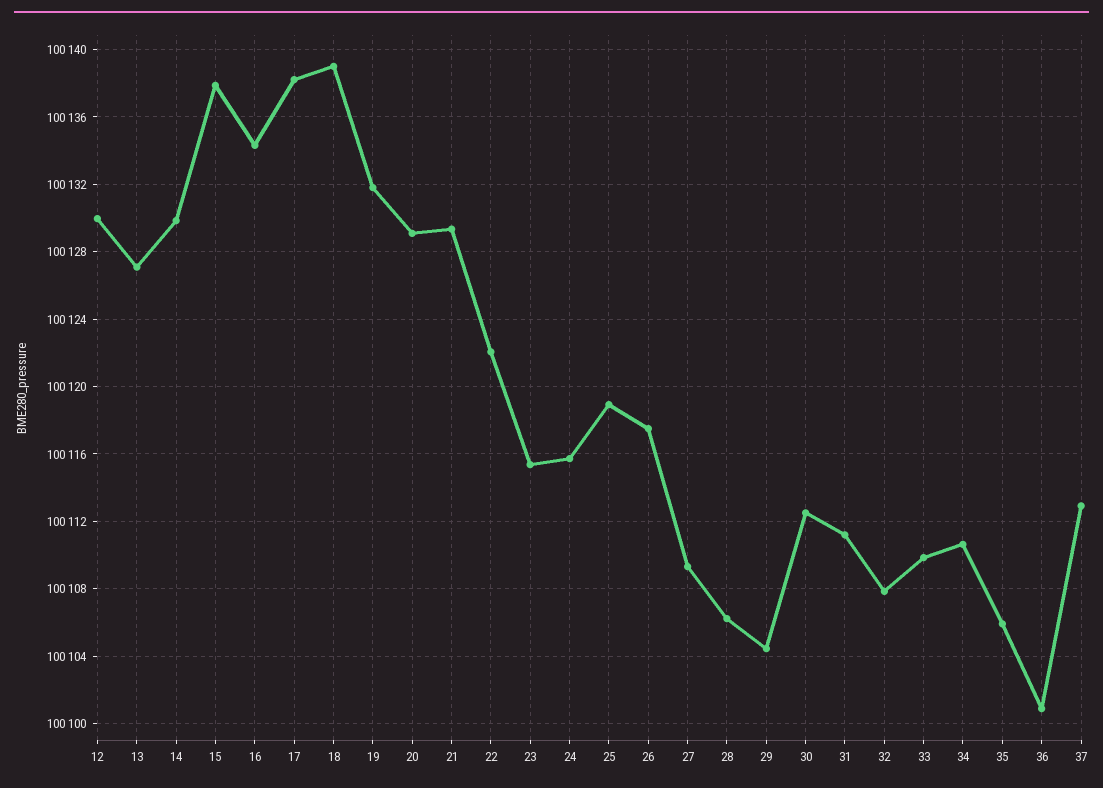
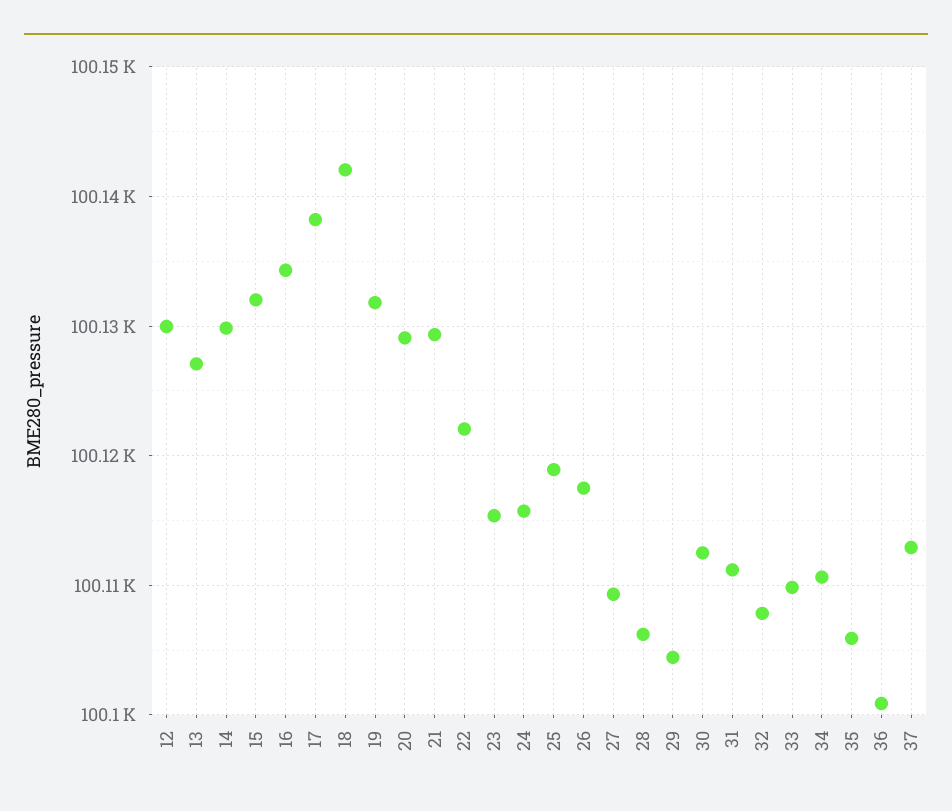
15: 100138 -> 100132
18: 100139 -> 100142

